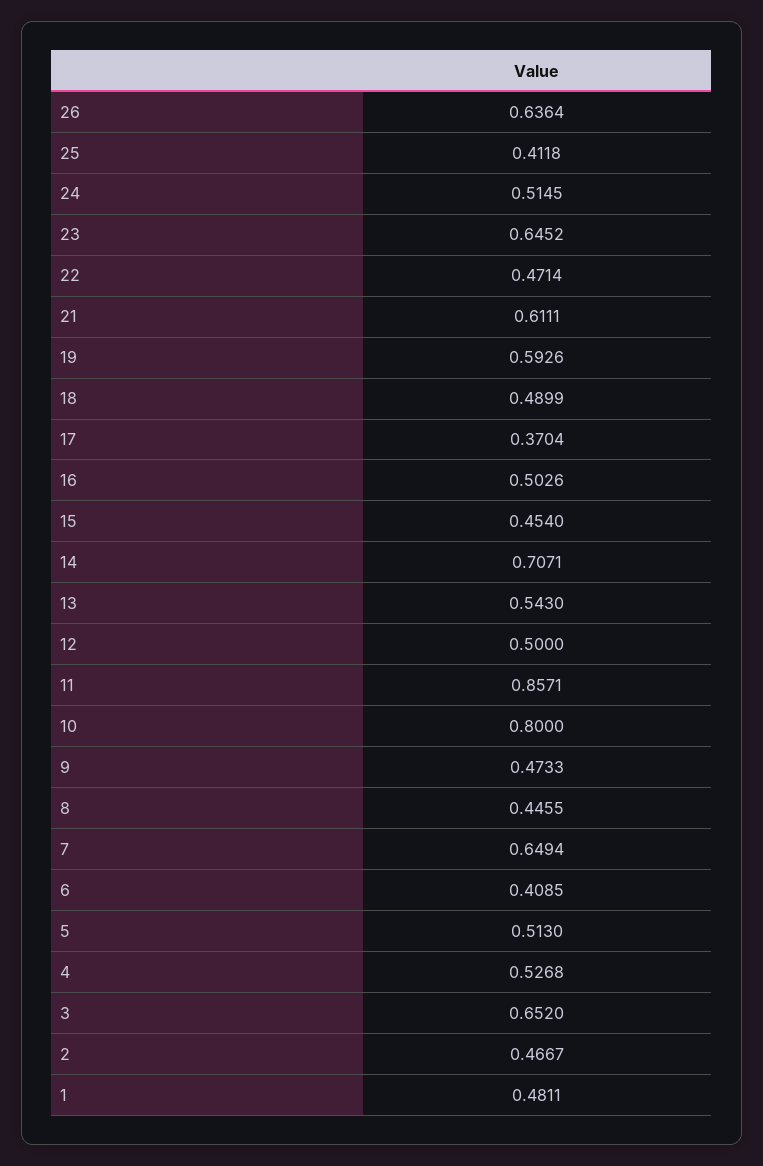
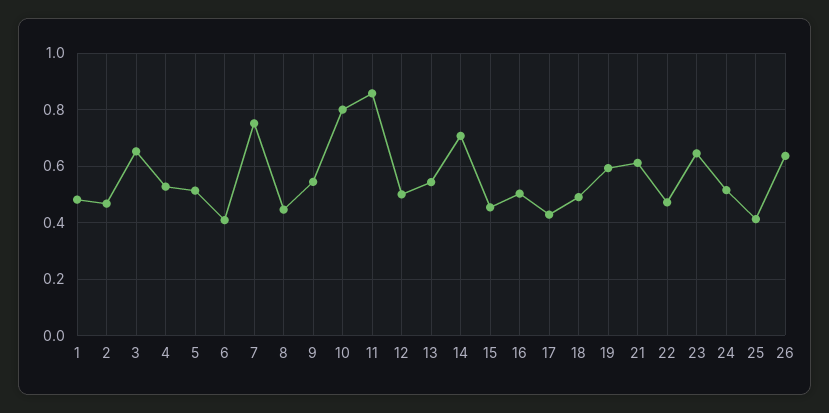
17: 0.3704 -> 0.425
9: 0.4733 -> 0.55
7: 0.6494 -> 0.75

